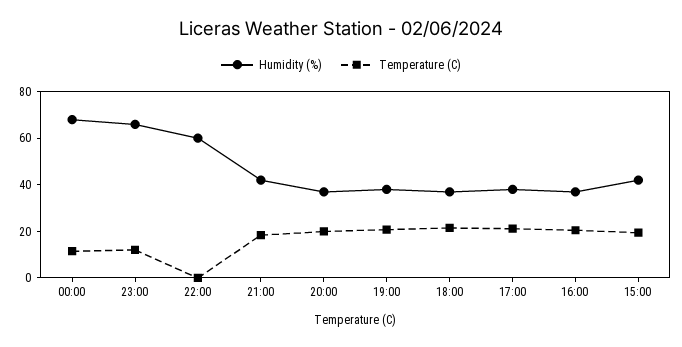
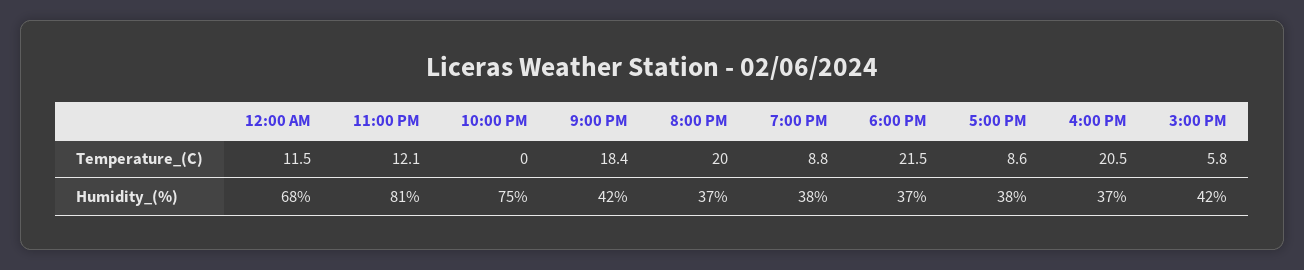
Humidity (%), 23:00: 65 -> 81
Humidity (%), 22:00: 60 -> 75
Temperature (C), 19:00: 20 -> 8.8
Temperature (C), 17:00: 20 -> 8.6
Temperature (C), 15:00: 20 -> 5.8

